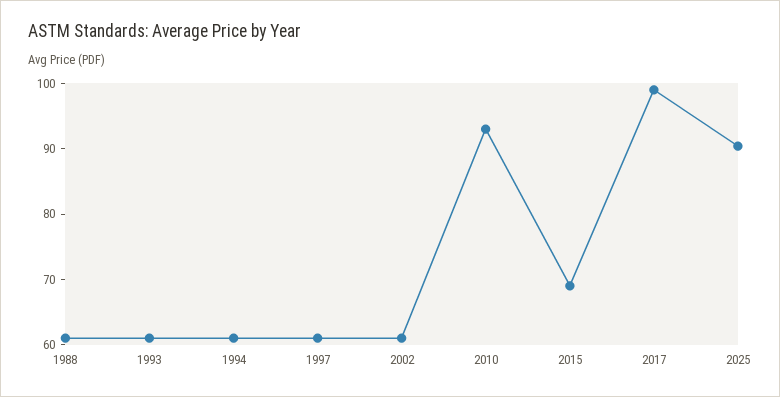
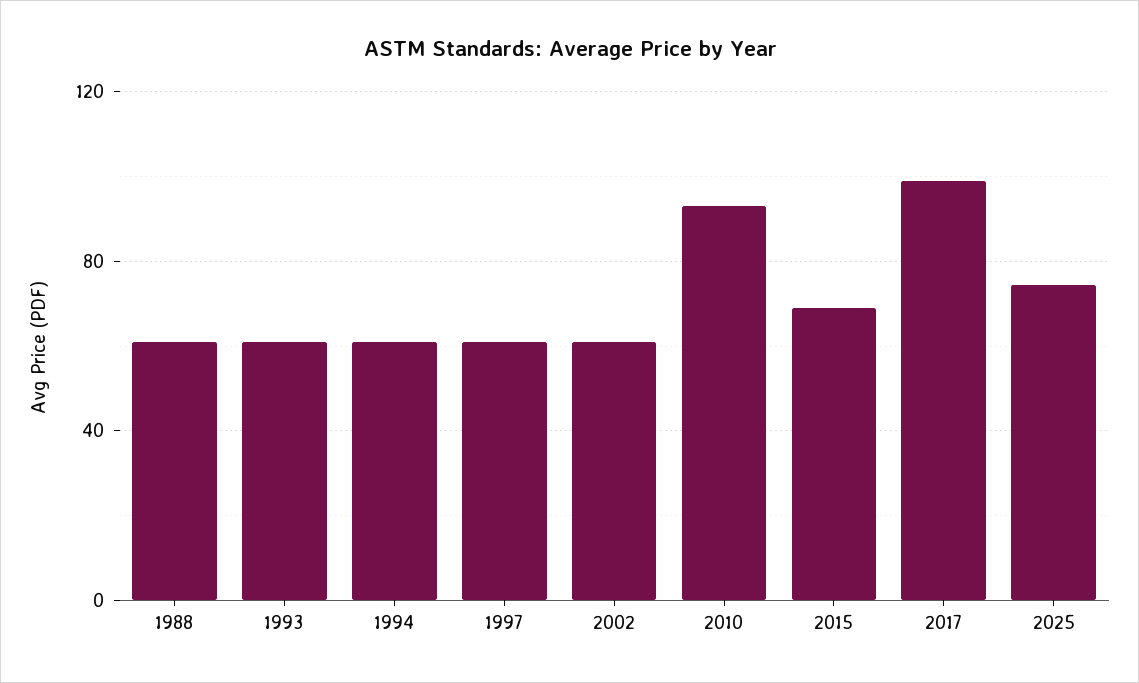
2025: 90 -> 75

